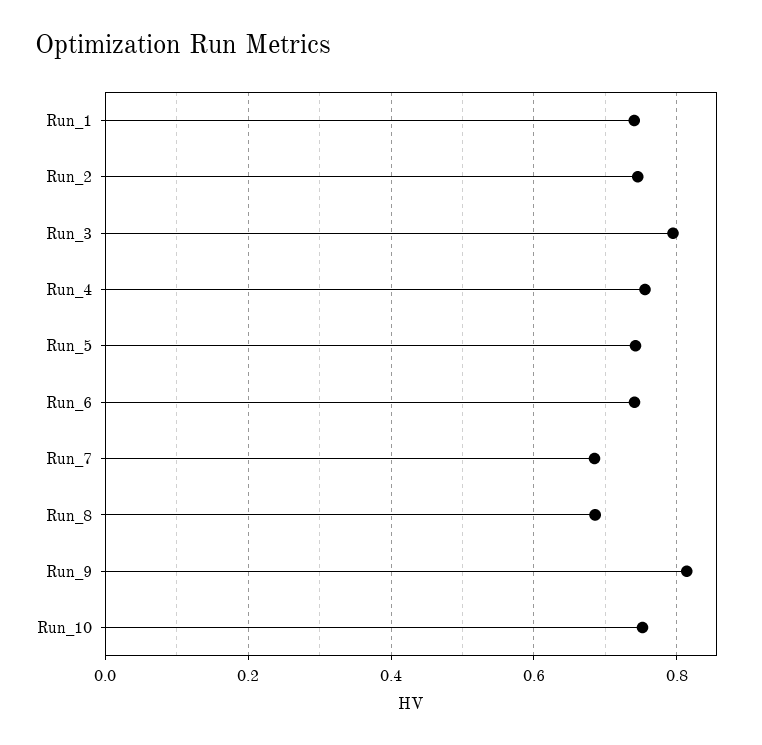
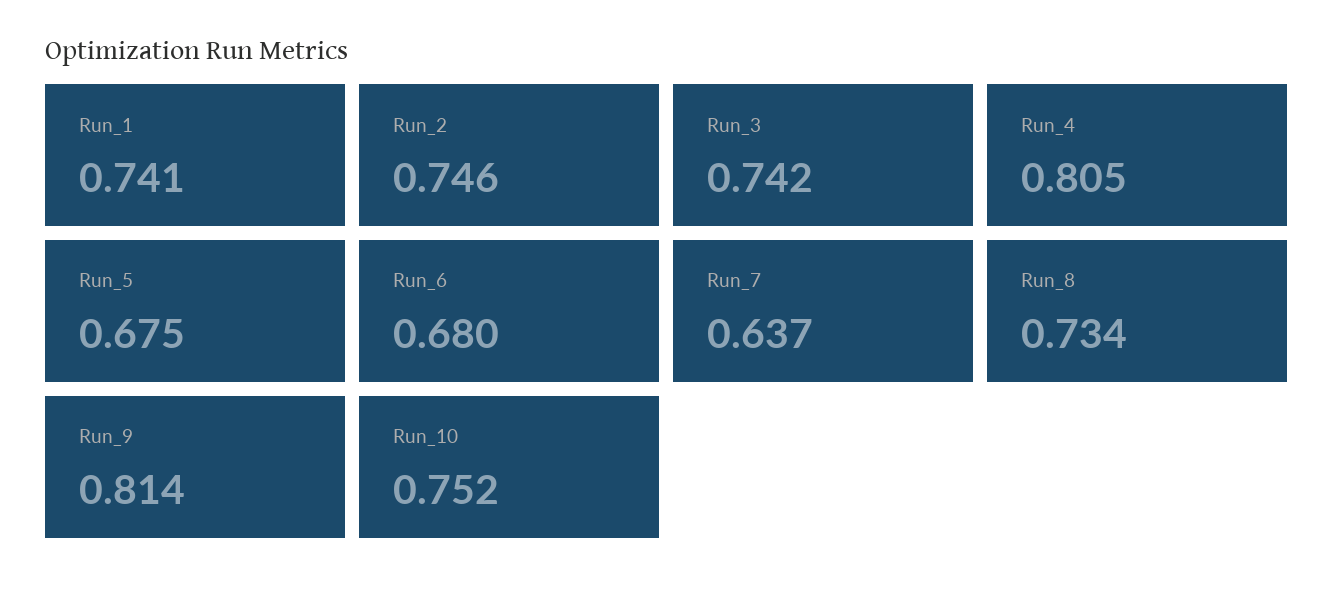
Run_3: 0.8 -> 0.742
Run_4: 0.76 -> 0.805
Run_5: 0.74 -> 0.675
Run_6: 0.74 -> 0.68
Run_7: 0.68 -> 0.637
Run_8: 0.68 -> 0.734

